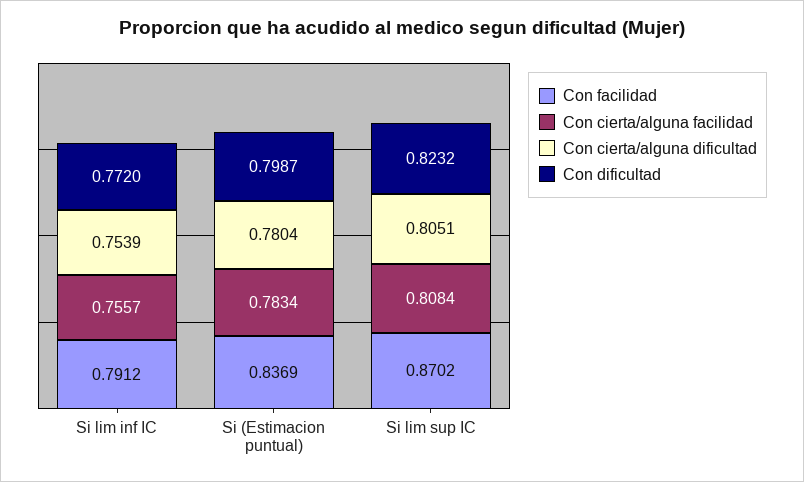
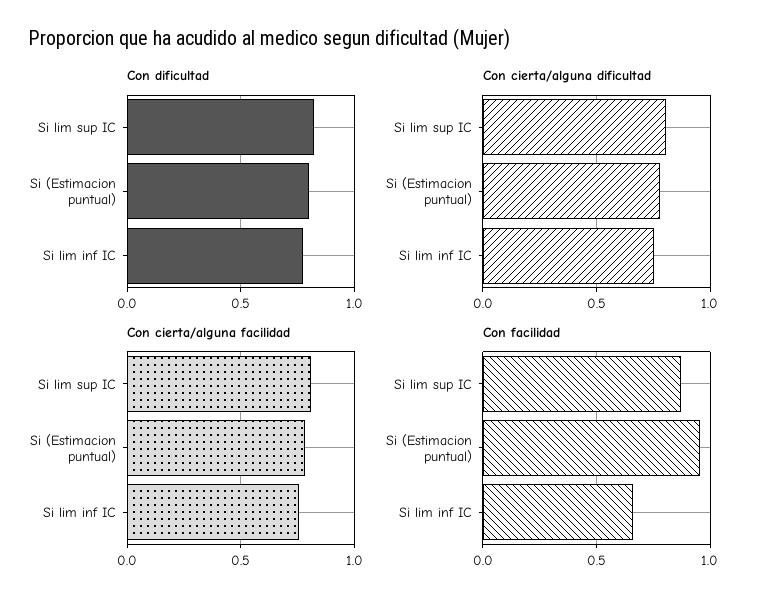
Con facilidad, Si lim inf IC: 0.7912 -> 0.65
Con facilidad, Si (Estimacion puntual): 0.8369 -> 0.95

